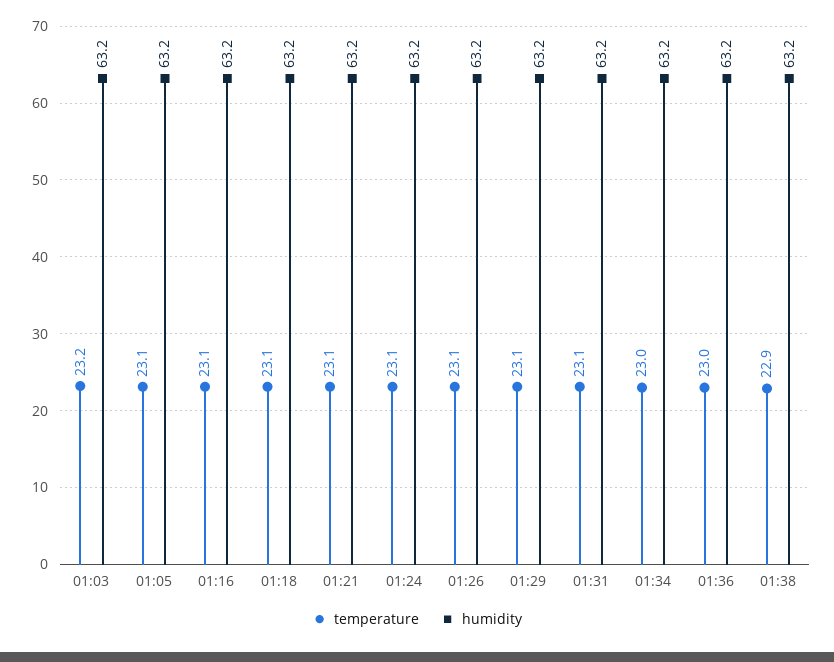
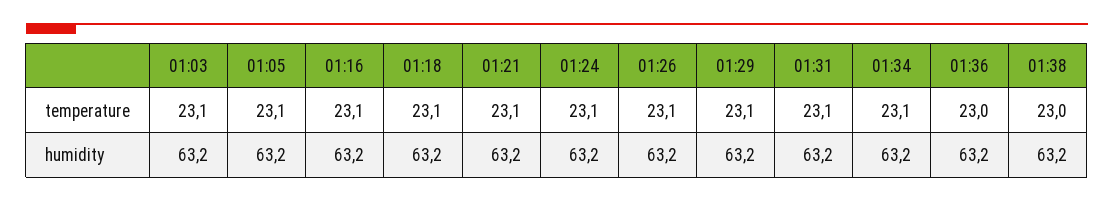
temperature, 01:03: 23.2 -> 23.1
temperature, 01:34: 23 -> 23.1
temperature, 01:38: 22.9 -> 23

